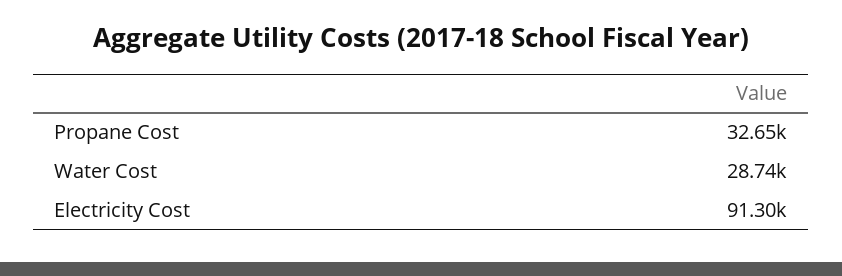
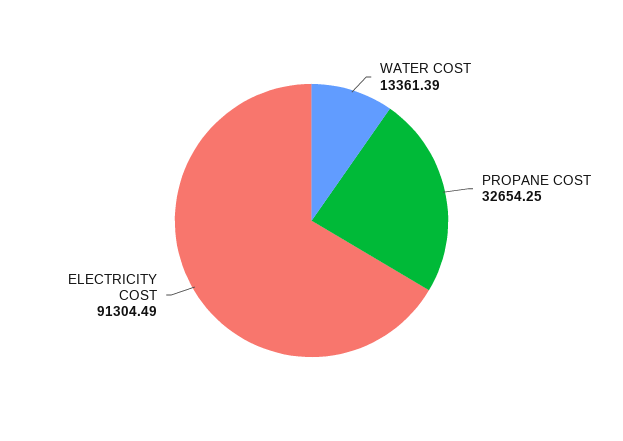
Water Cost: 28740 -> 13361.39

